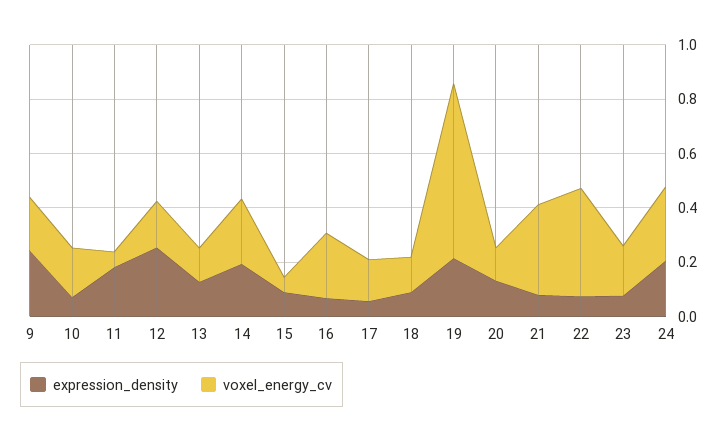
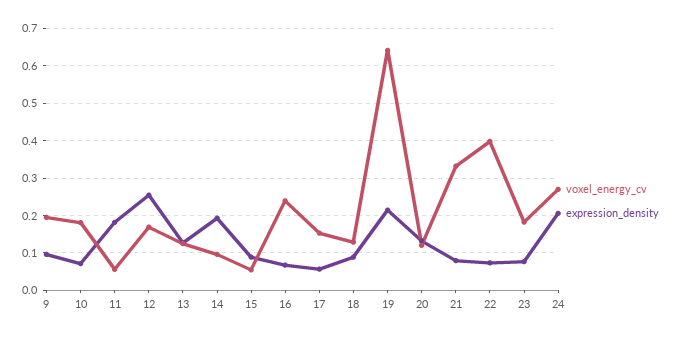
expression_density, 9: 0.25 -> 0.1
voxel_energy_cv, 14: 0.25 -> 0.1

